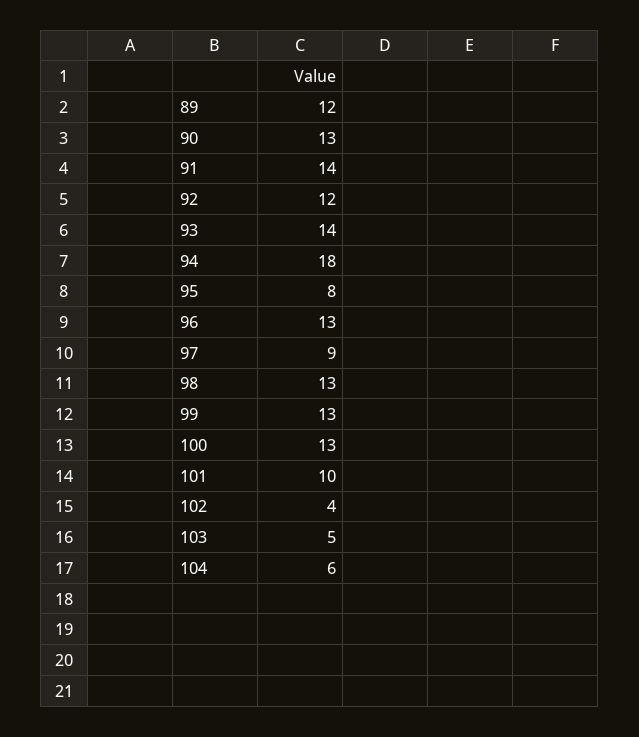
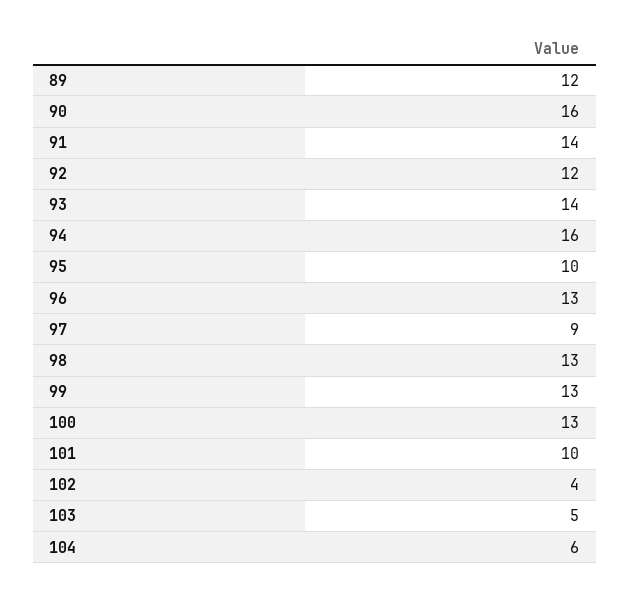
90: 13 -> 16
94: 18 -> 16
95: 8 -> 10

